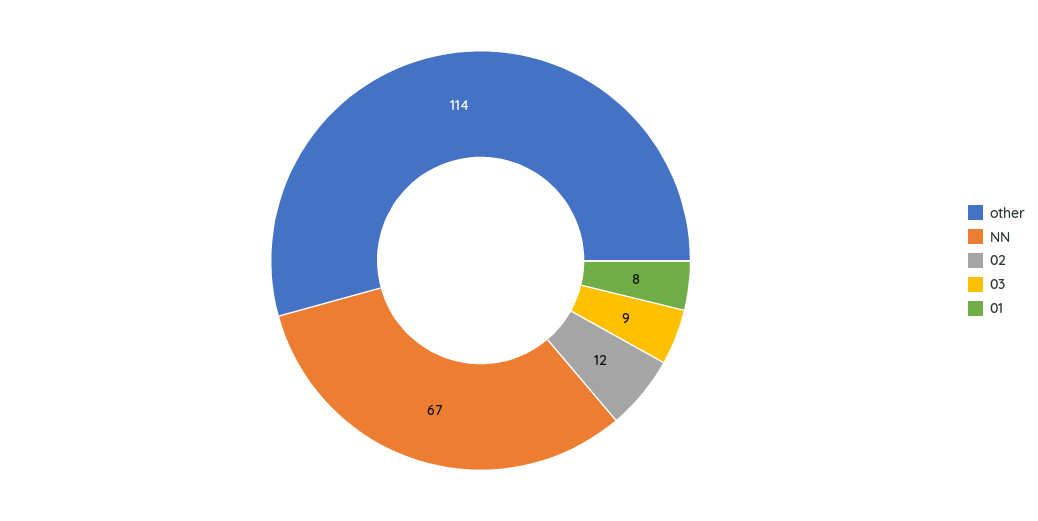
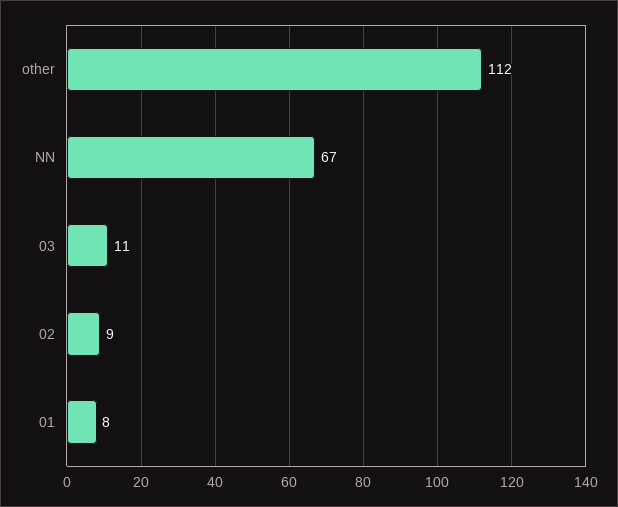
other: 114 -> 112
02: 12 -> 9
03: 9 -> 11

